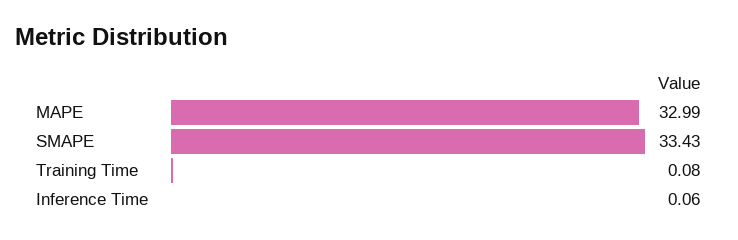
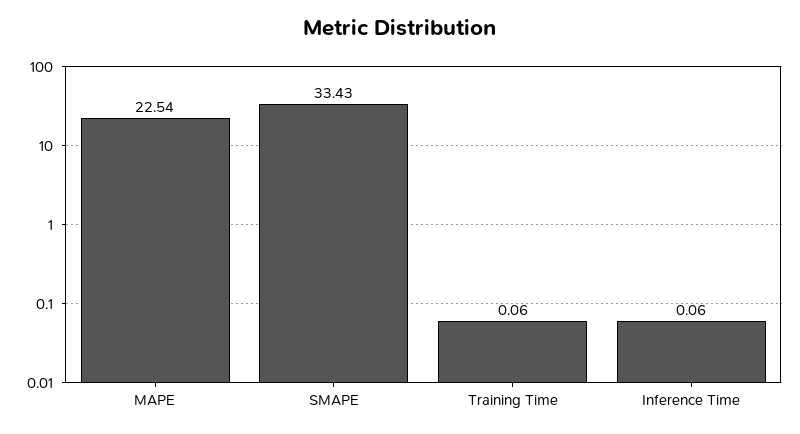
MAPE: 32.99 -> 22.54
Training Time: 0.08 -> 0.06

